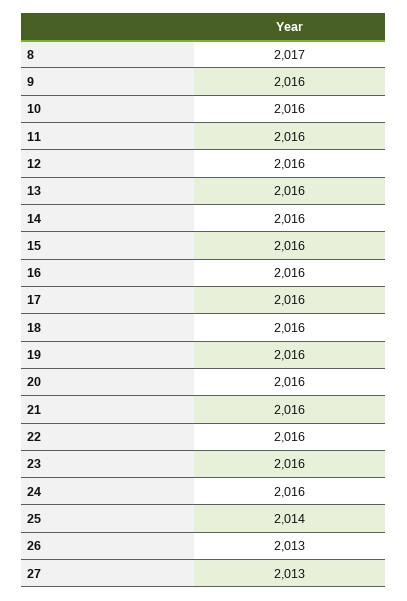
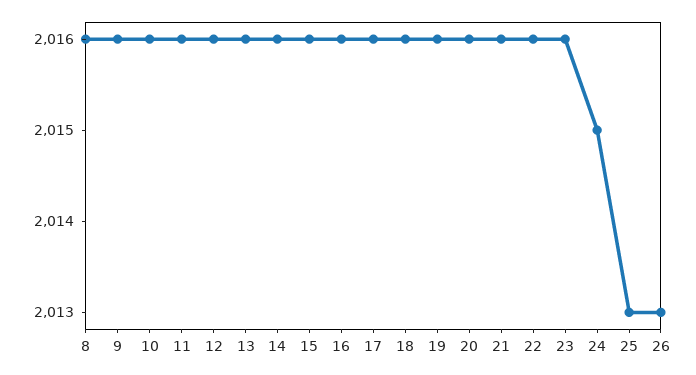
8: 2017 -> 2016
24: 2016 -> 2015
25: 2014 -> 2013
27: 2013 -> none

